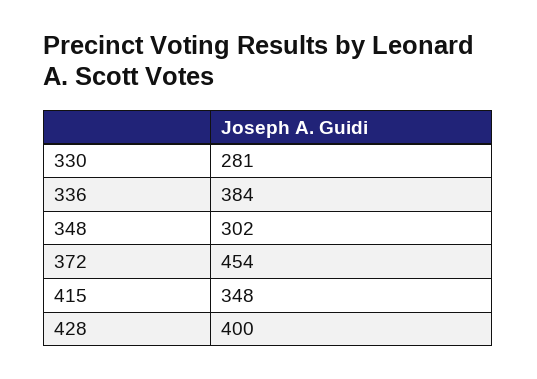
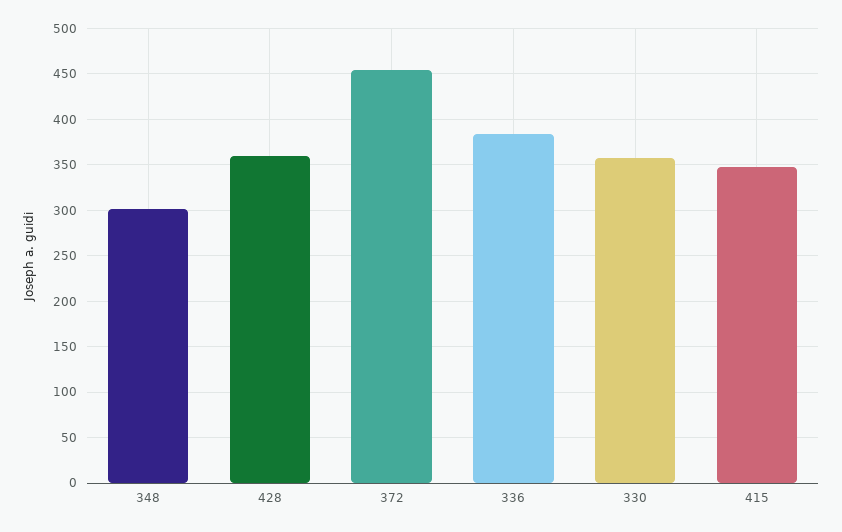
330: 281 -> 360
428: 400 -> 360

